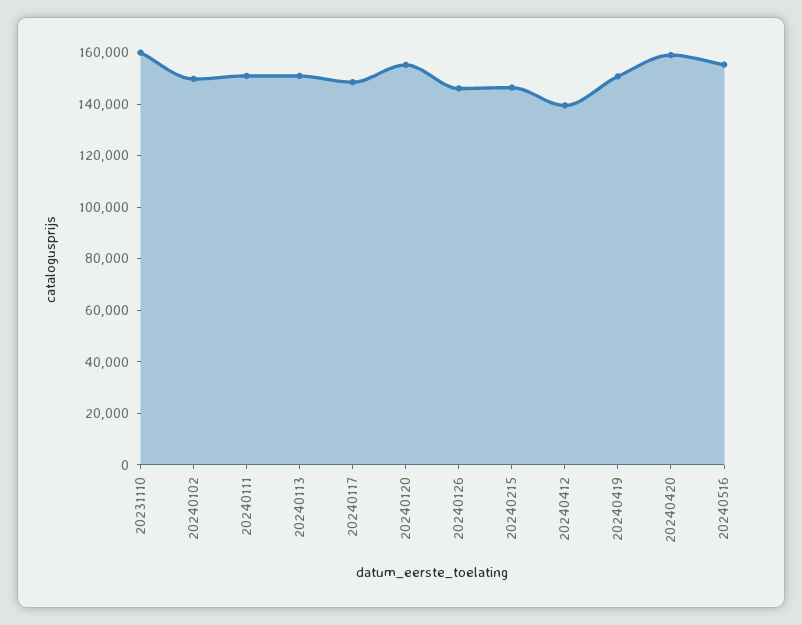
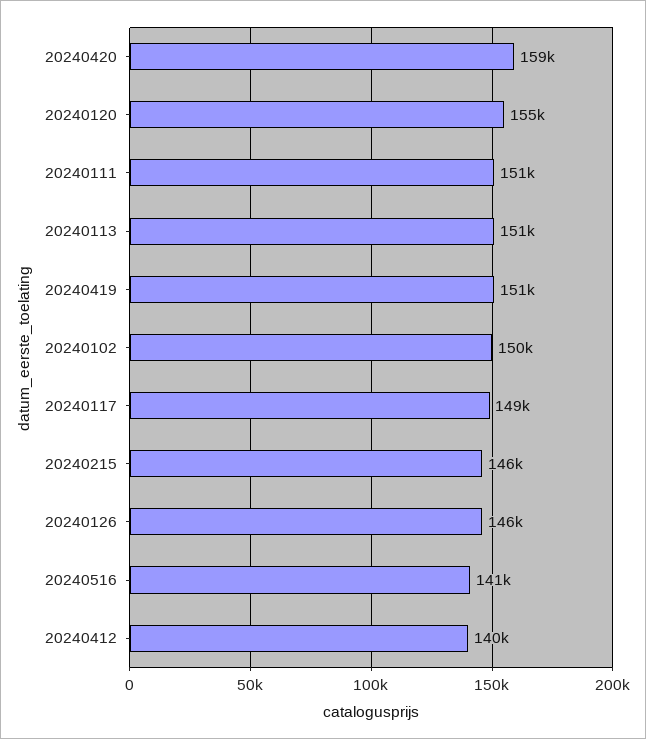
20231110: 160000 -> none
20240516: 155000 -> 141000

